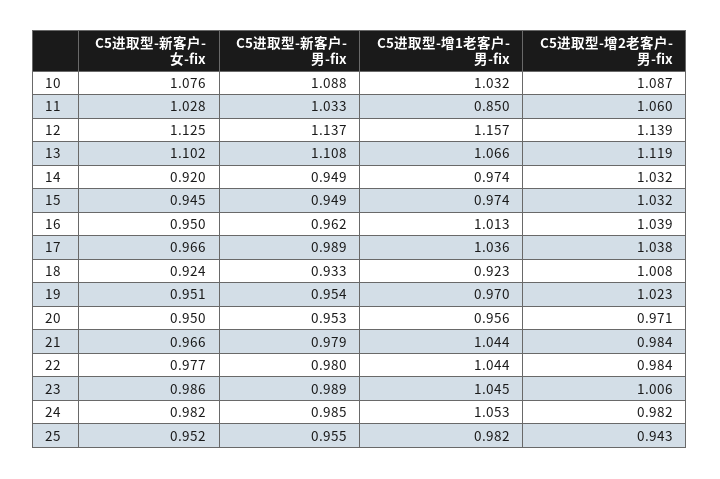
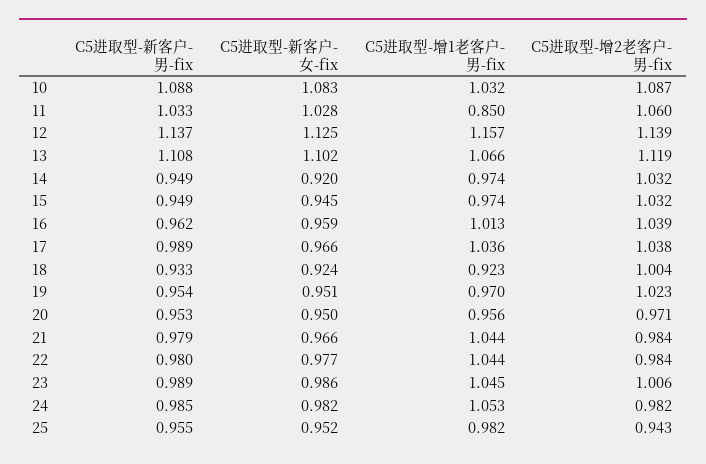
C5进取型-新客户-女-fix, 10: 1.076 -> 1.083
C5进取型-新客户-女-fix, 16: 0.95 -> 0.959
C5进取型-增2老客户-男-fix, 18: 1.008 -> 1.004

